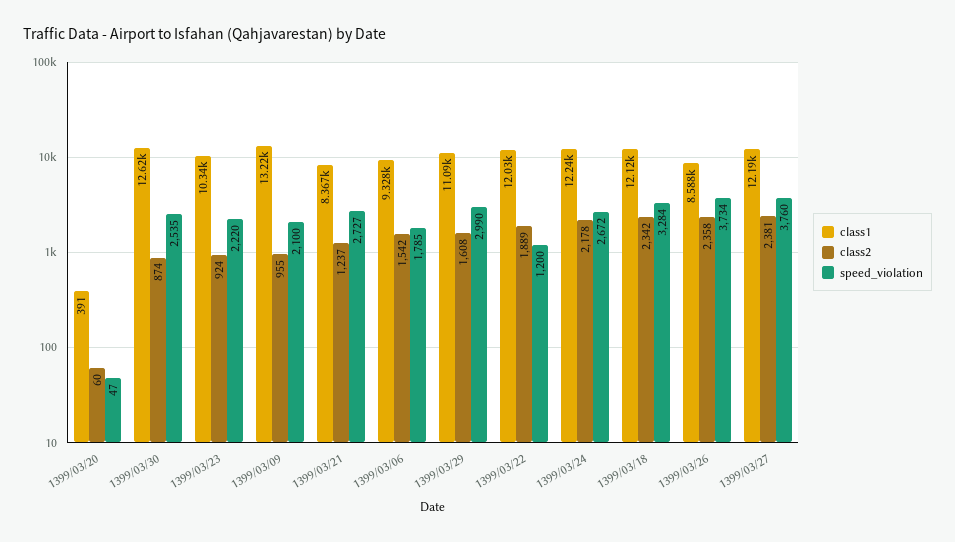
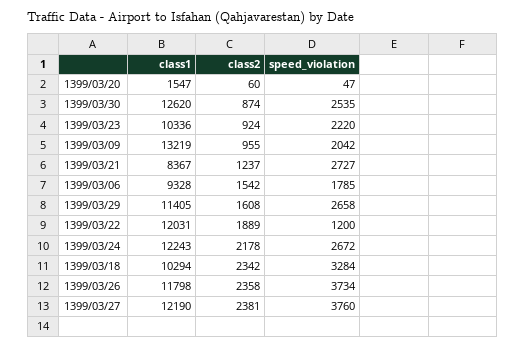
class1, 1399/03/20: 391 -> 1547
speed_violation, 1399/03/09: 2100 -> 2042
class1, 1399/03/29: 11090 -> 11405
speed_violation, 1399/03/29: 2990 -> 2658
class1, 1399/03/18: 12120 -> 10294
class1, 1399/03/26: 8588 -> 11798

